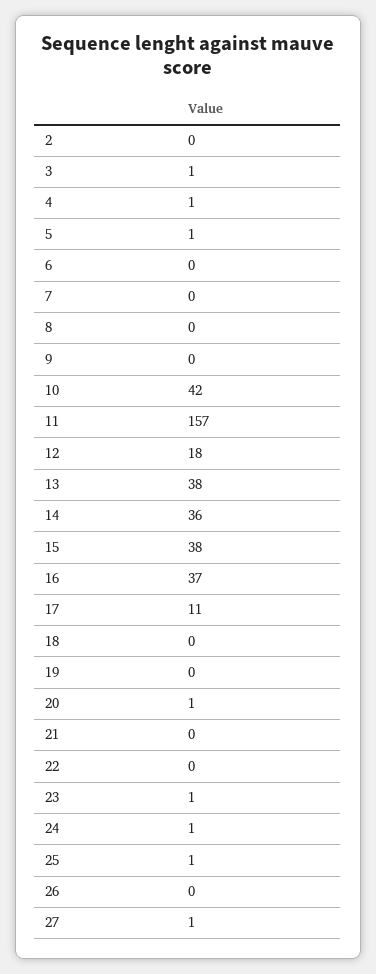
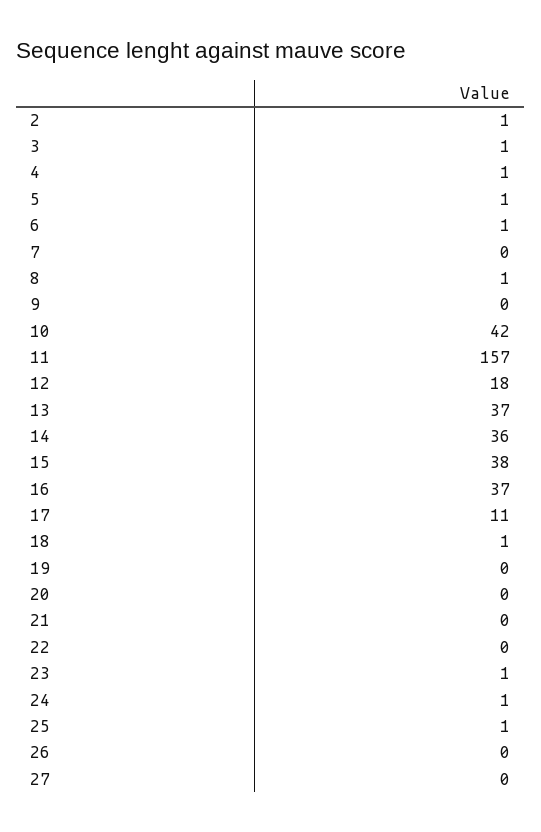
2: 0 -> 1
6: 0 -> 1
8: 0 -> 1
13: 38 -> 37
18: 0 -> 1
20: 1 -> 0
27: 1 -> 0

